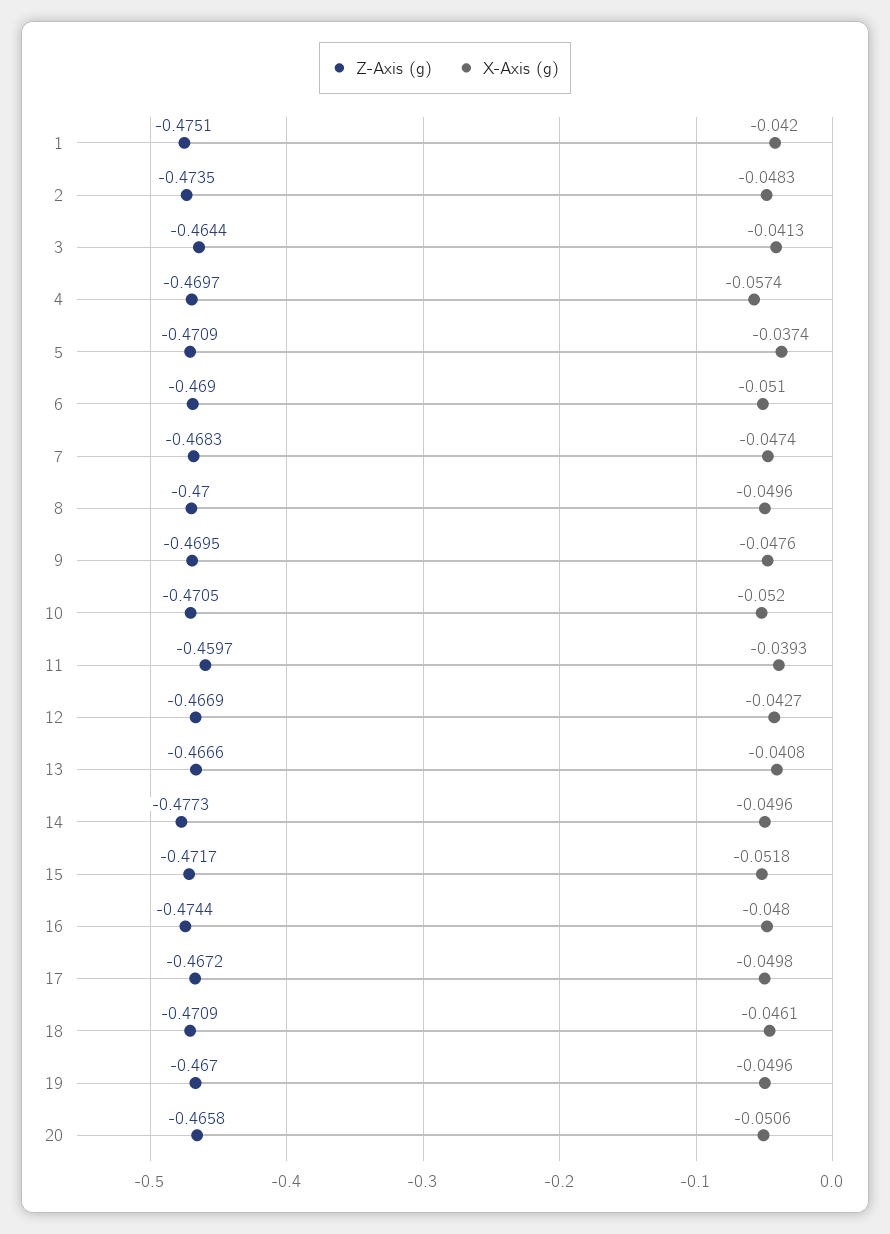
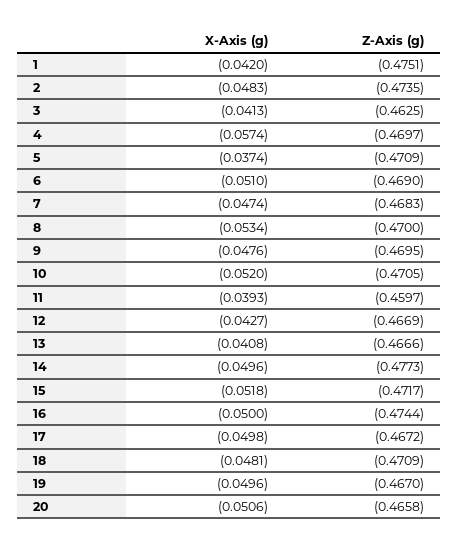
Z-Axis (g), 3: -0.4644 -> -0.4625
X-Axis (g), 8: -0.0496 -> -0.0534
X-Axis (g), 16: -0.048 -> -0.05
X-Axis (g), 18: -0.0461 -> -0.0481

